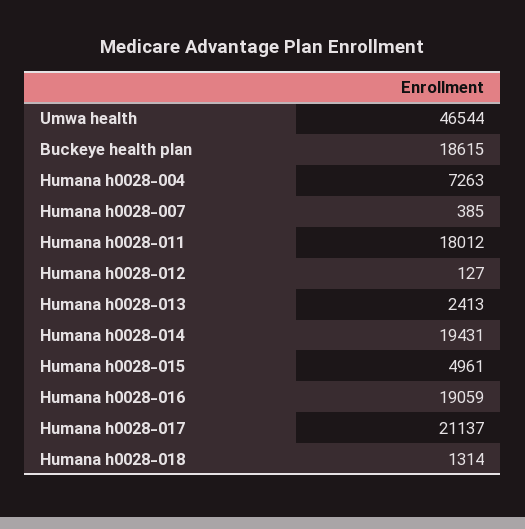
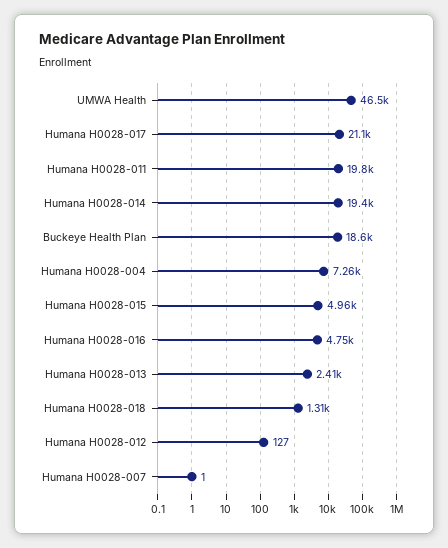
Humana h0028-007: 385 -> 1
Humana h0028-011: 18012 -> 19800
Humana h0028-016: 19059 -> 4750

